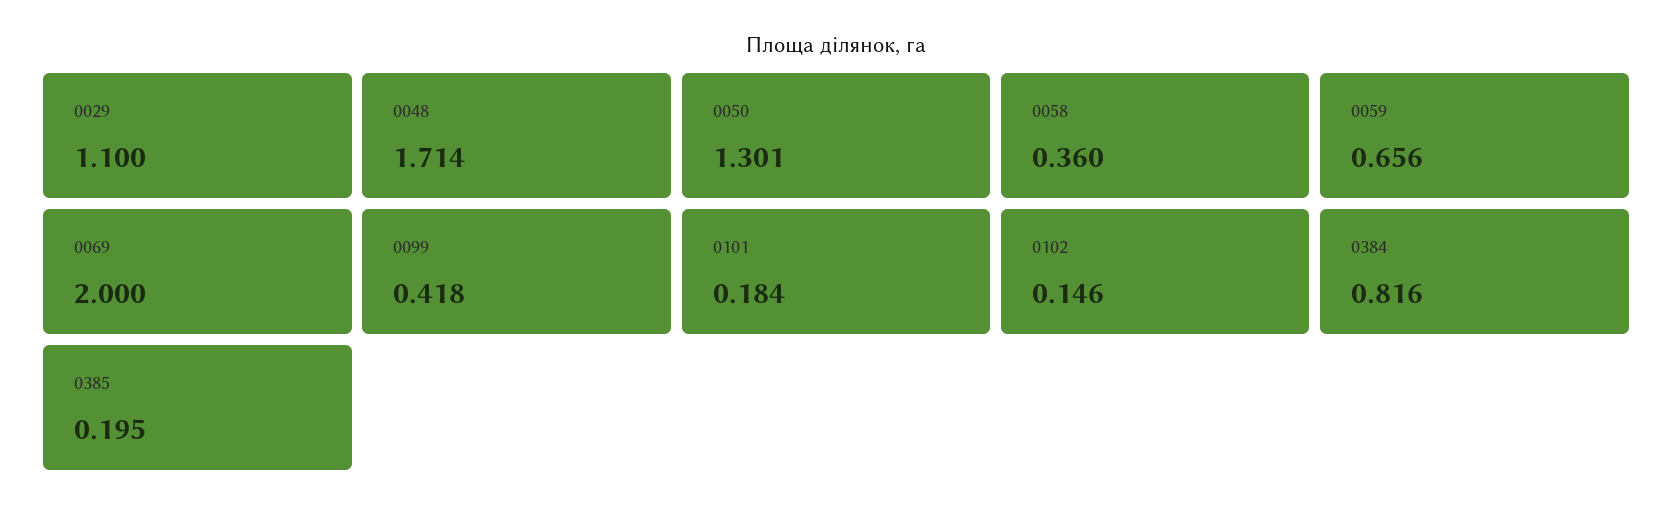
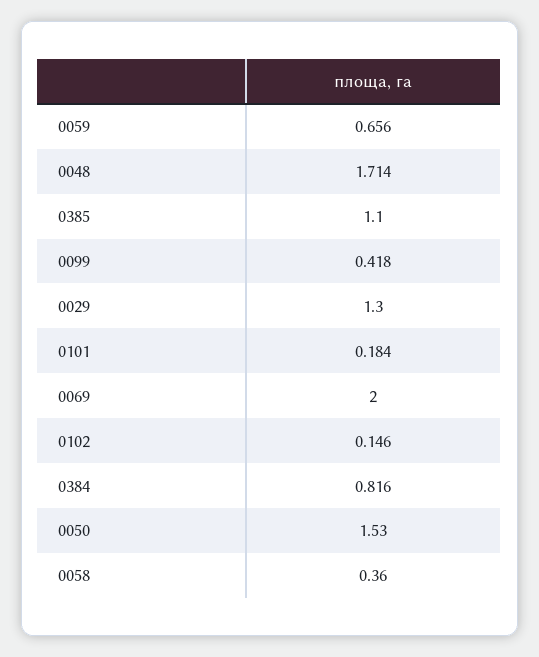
0029: 1.1 -> 1.3
0050: 1.301 -> 1.53
0385: 0.195 -> 1.1

